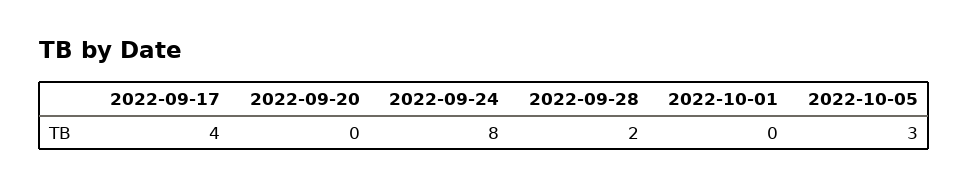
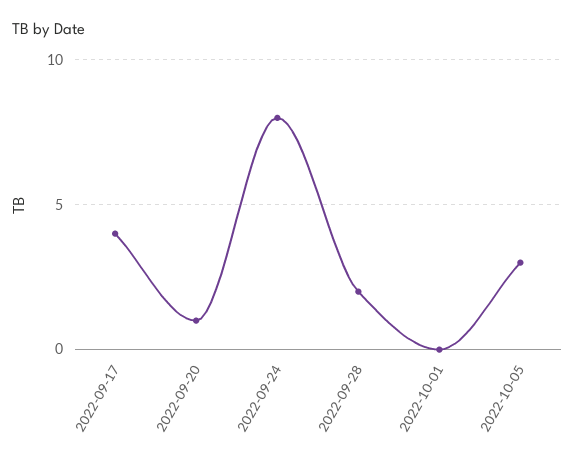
2022-09-20: 0 -> 1

